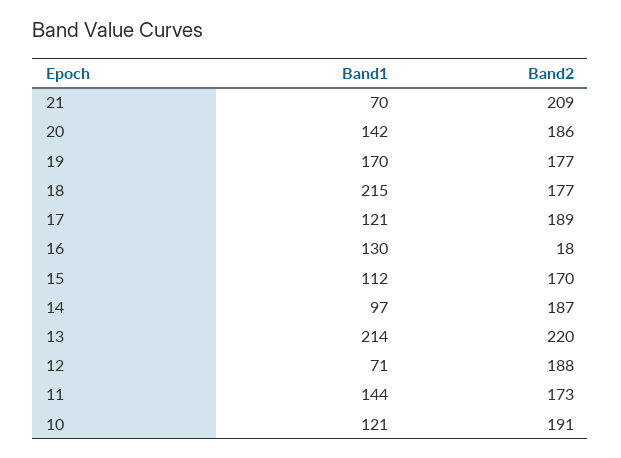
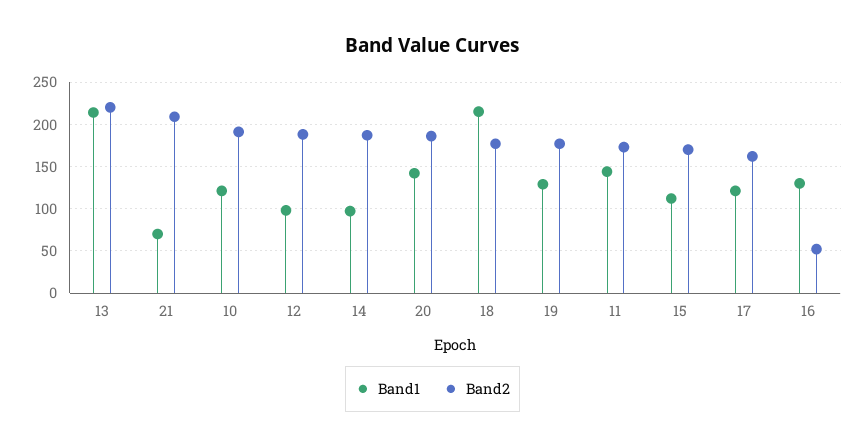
Band1, 19: 170 -> 130
Band2, 17: 189 -> 160
Band2, 16: 18 -> 50
Band1, 12: 71 -> 100

